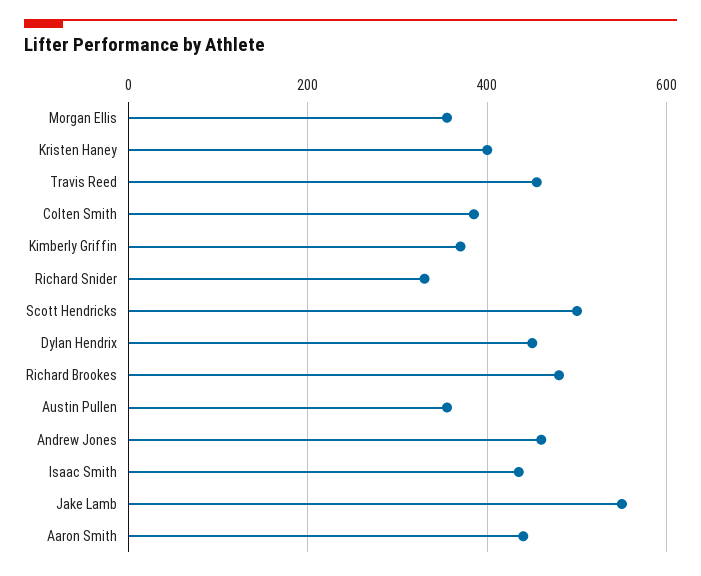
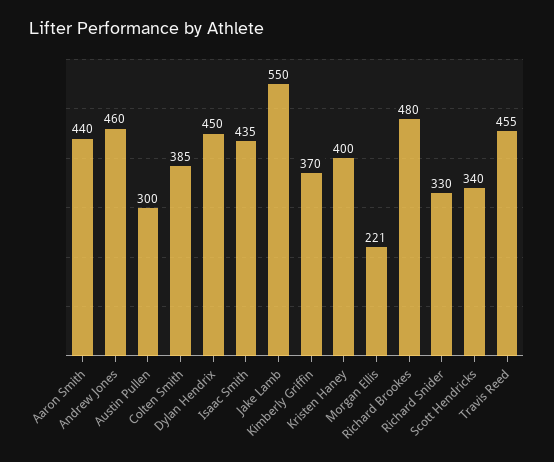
Morgan Ellis: 360 -> 221
Scott Hendricks: 500 -> 340
Austin Pullen: 360 -> 300

